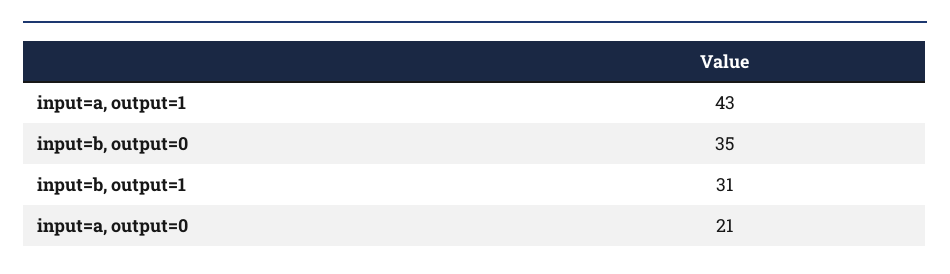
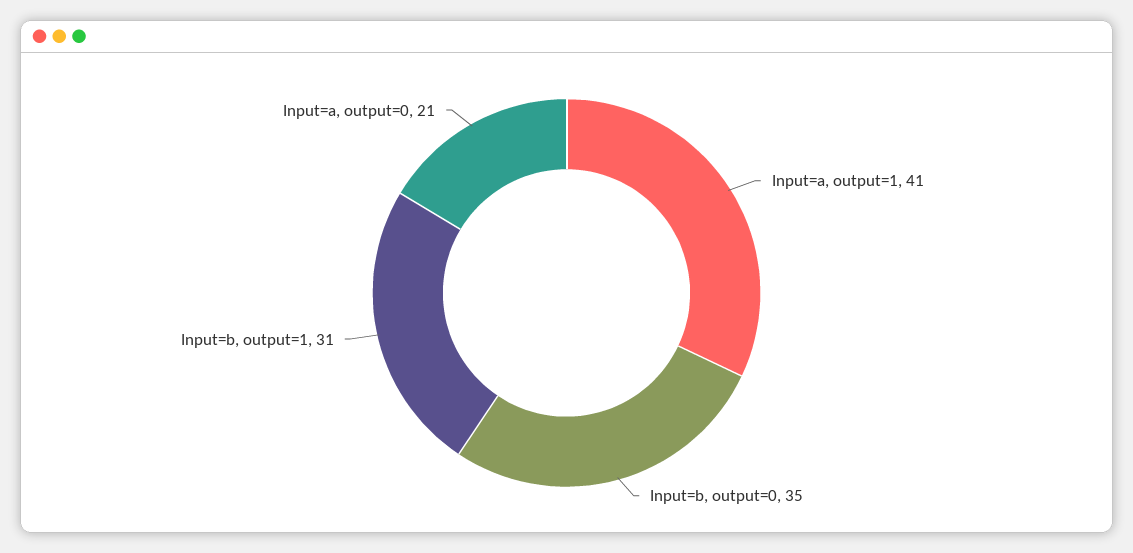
input=a, output=1: 43 -> 41

